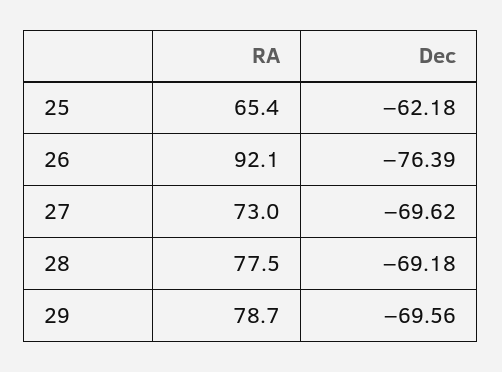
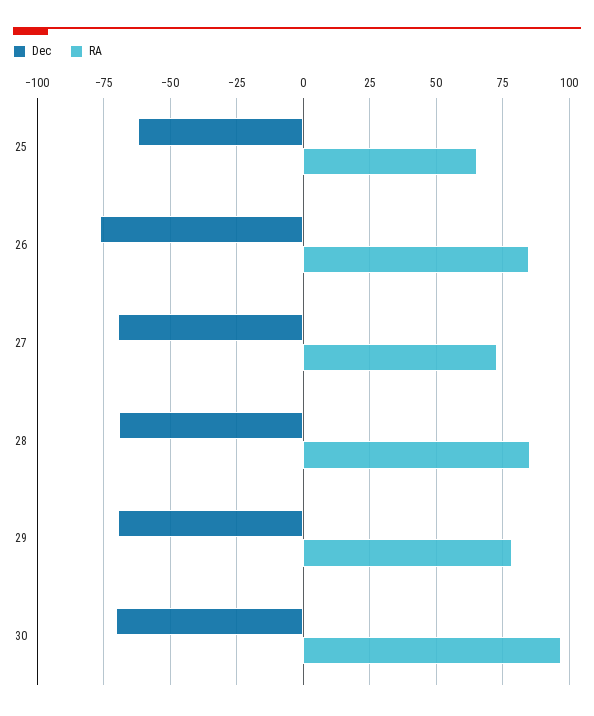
RA, 26: 92.1 -> 85
RA, 28: 77.5 -> 85
Dec, 30: none -> -70
RA, 30: none -> 97.5

